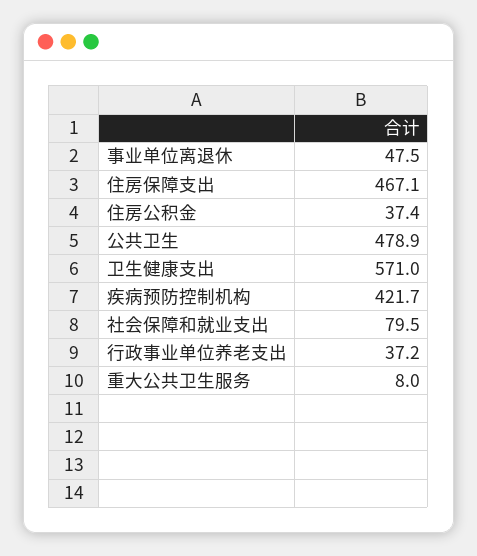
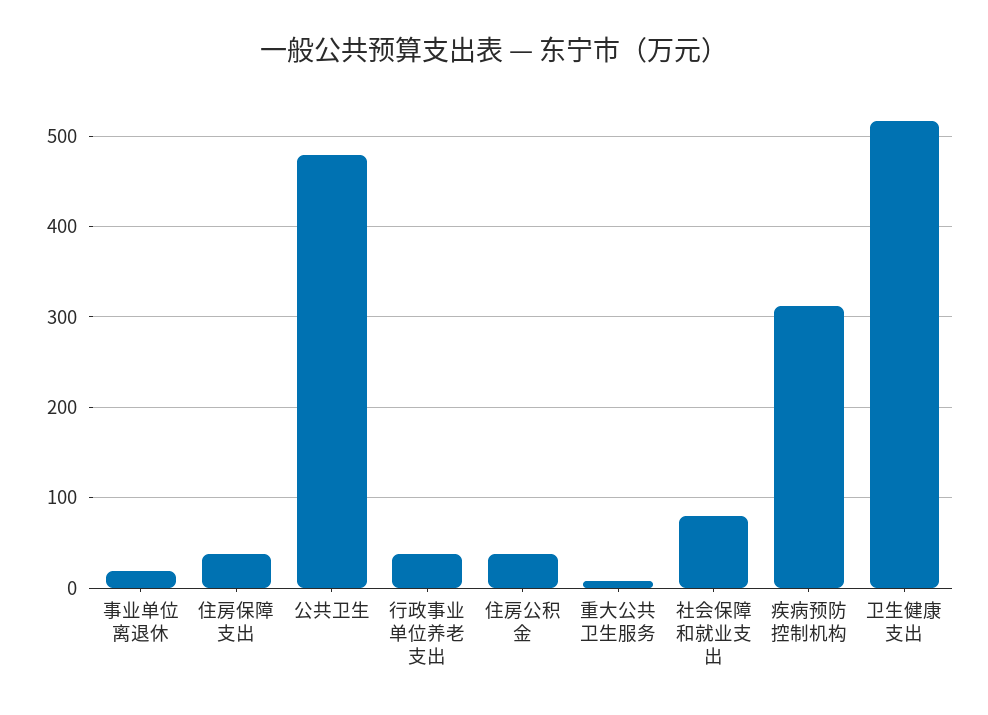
事业单位离退休: 47.5 -> 20
住房保障支出: 467.1 -> 40
卫生健康支出: 571 -> 520
疾病预防控制机构: 421.7 -> 310

